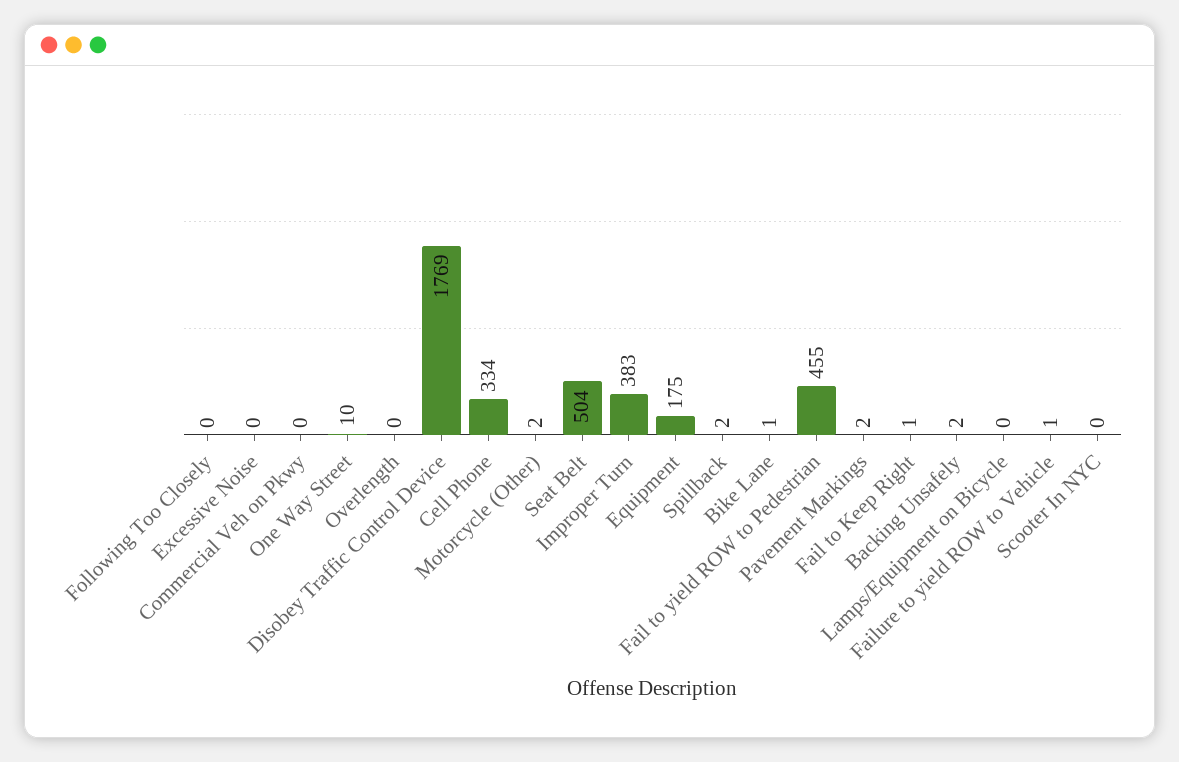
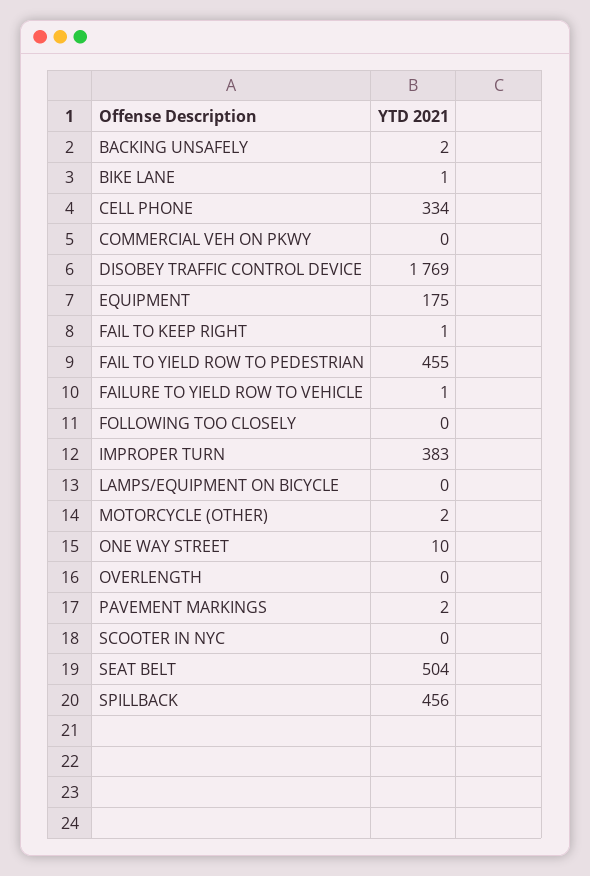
Excessive Noise: 0 -> none
Spillback: 2 -> 456

